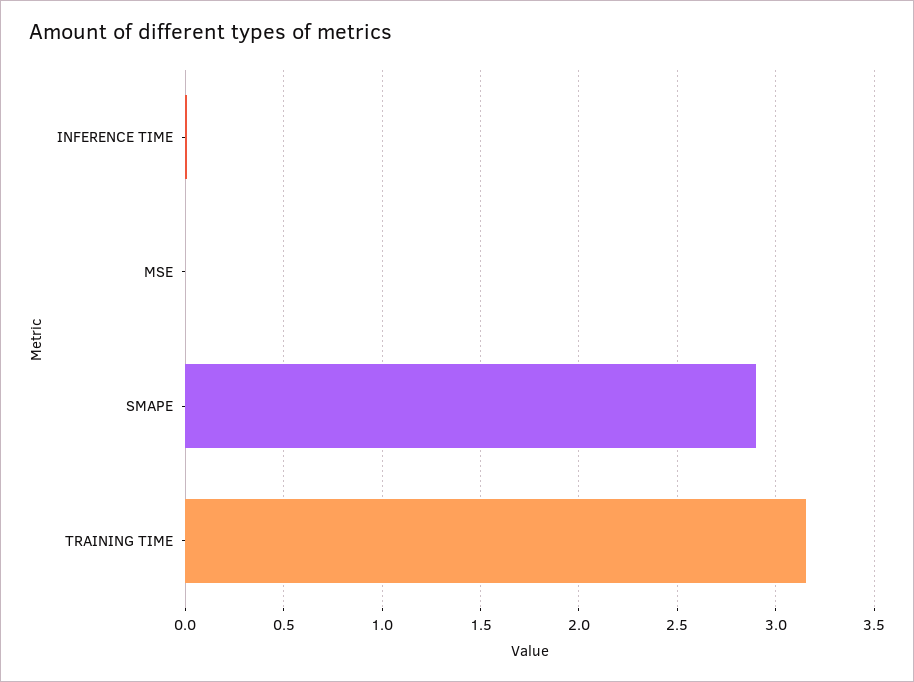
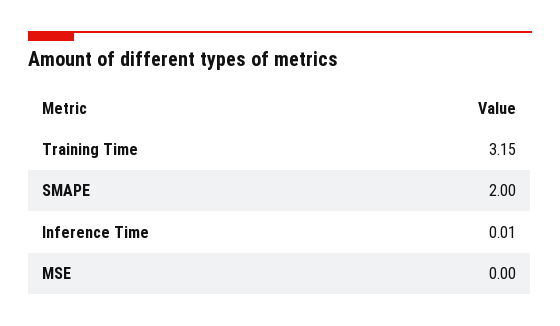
SMAPE: 2.9 -> 2

